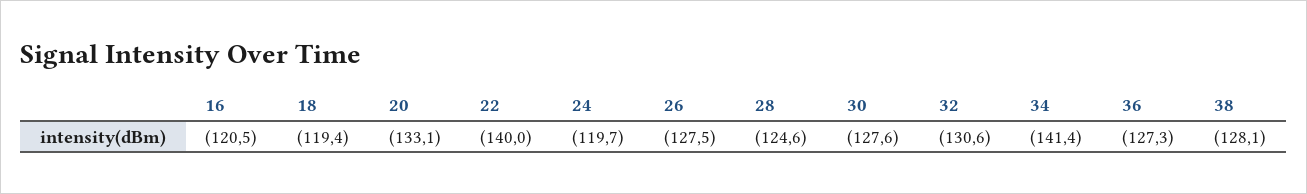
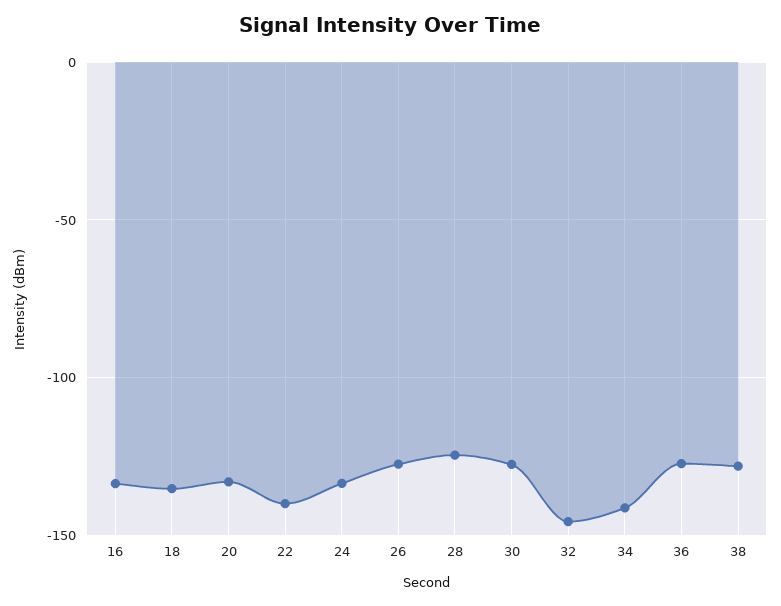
16: -120.5 -> -135
18: -119.4 -> -135
24: -119.7 -> -135
32: -130.6 -> -145

